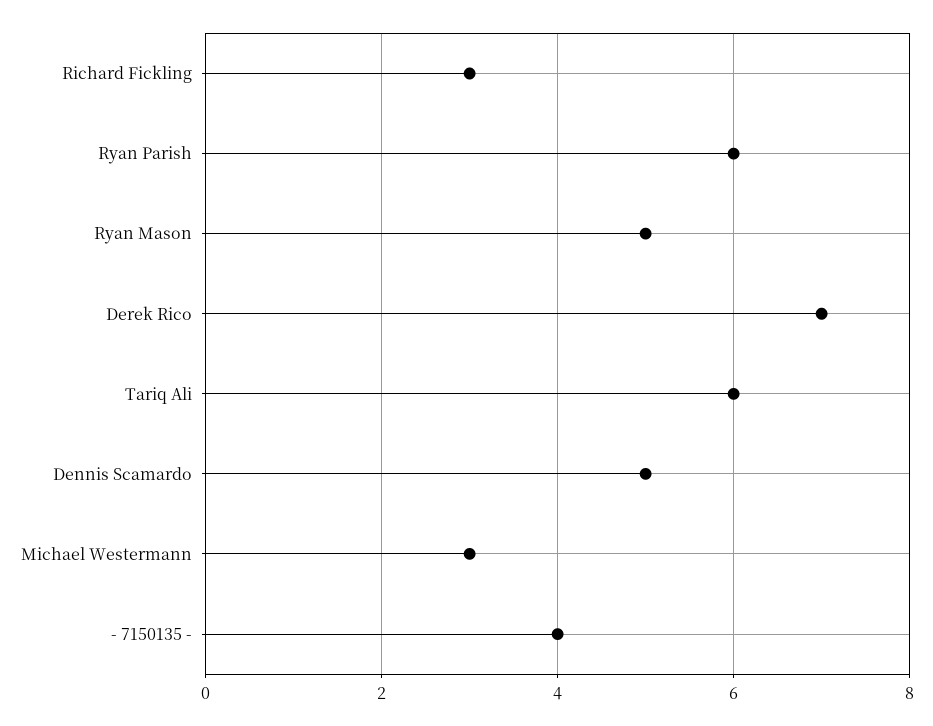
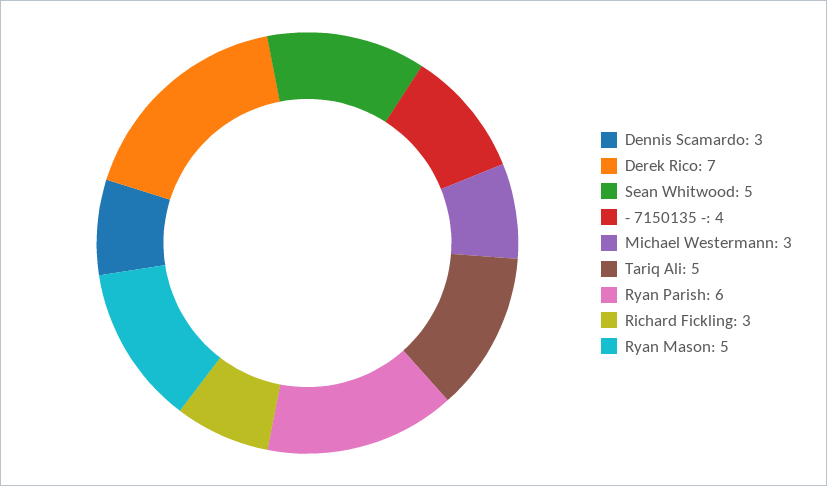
Tariq Ali: 6 -> 5
Dennis Scamardo: 5 -> 3
Sean Whitwood: none -> 5

